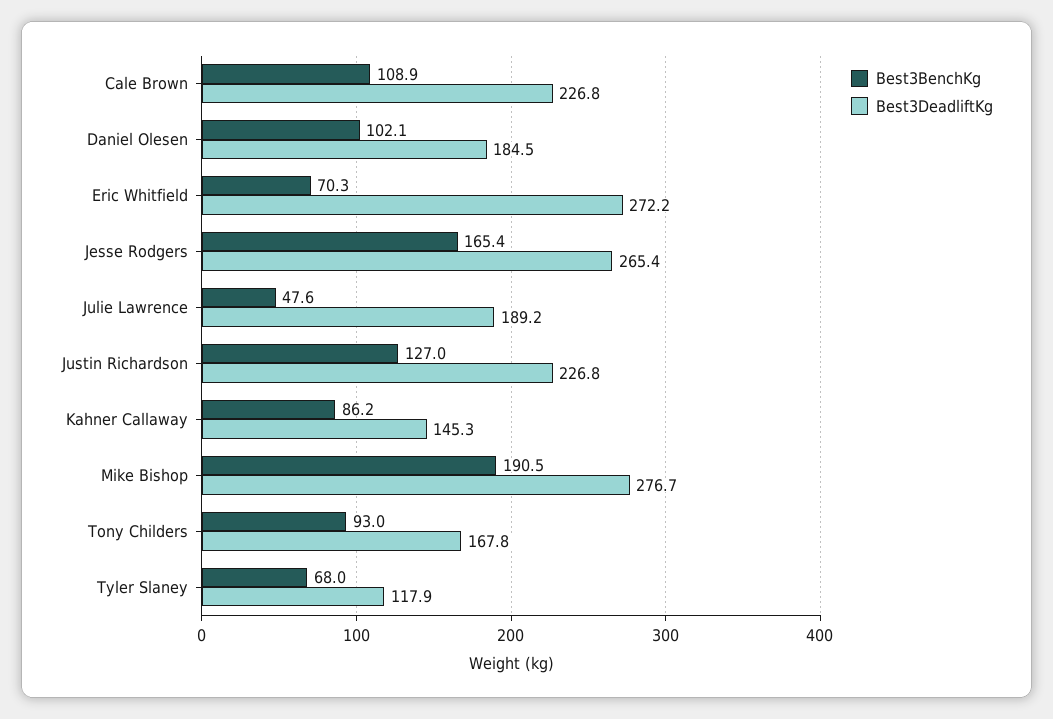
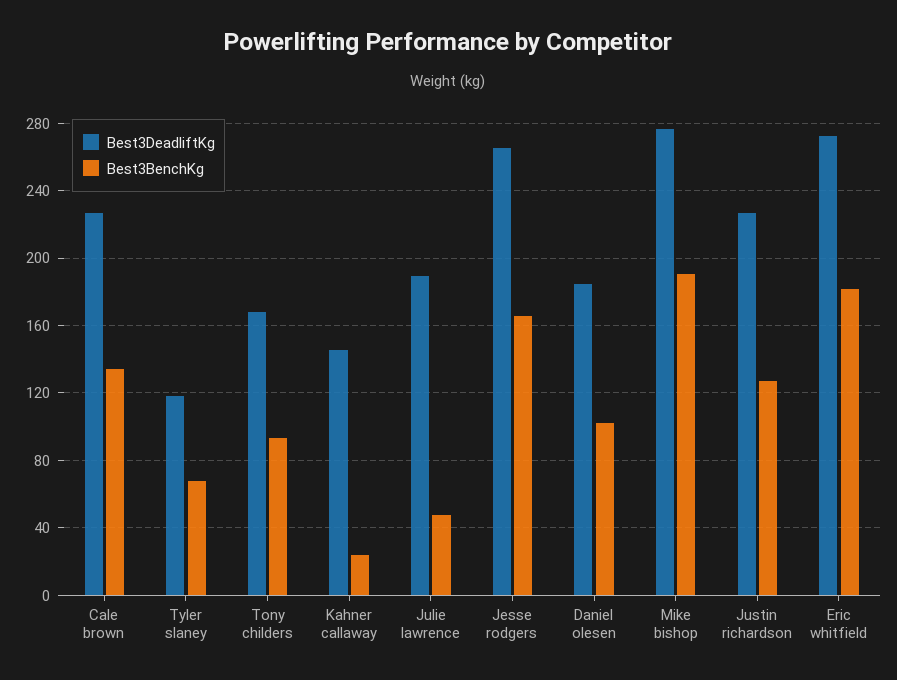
Best3BenchKg, Cale Brown: 108.9 -> 135
Best3BenchKg, Eric Whitfield: 70.3 -> 180
Best3BenchKg, Kahner Callaway: 86.2 -> 25

